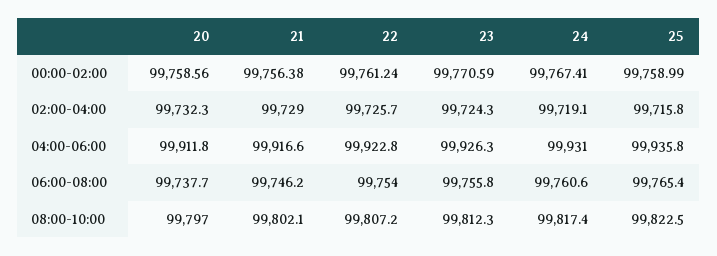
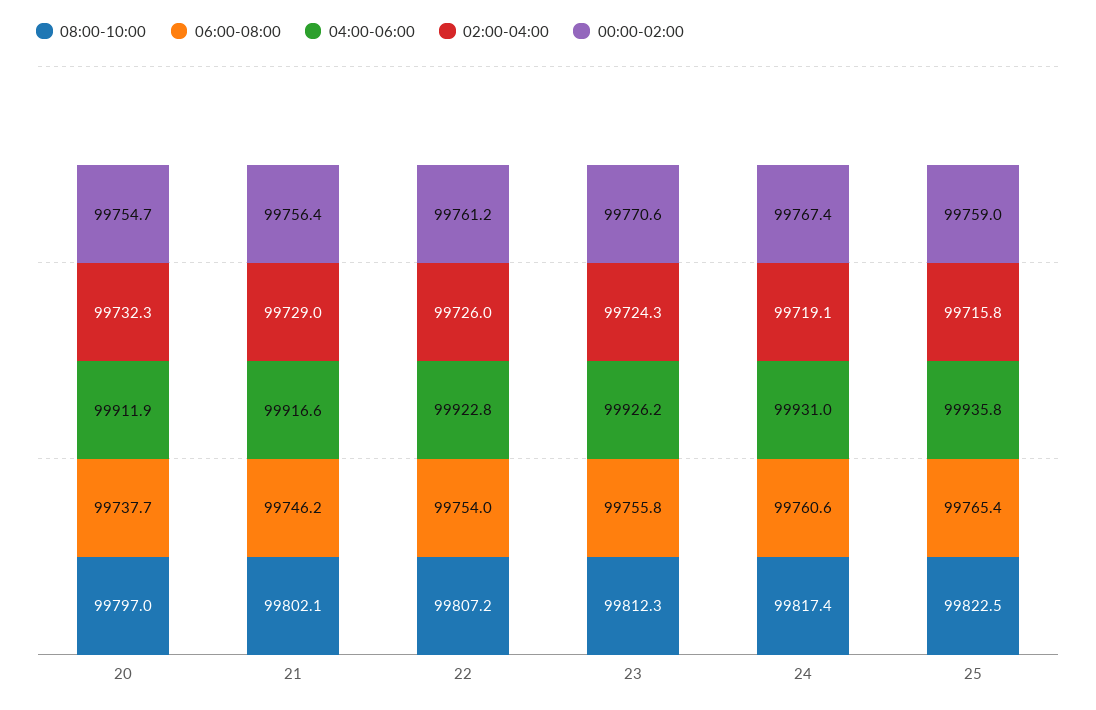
00:00-02:00, 20: 99758.56 -> 99754.7
02:00-04:00, 22: 99725.7 -> 99726
04:00-06:00, 20: 99911.8 -> 99911.9
04:00-06:00, 23: 99926.3 -> 99926.2

